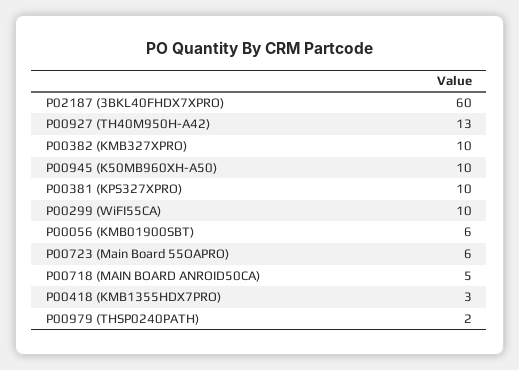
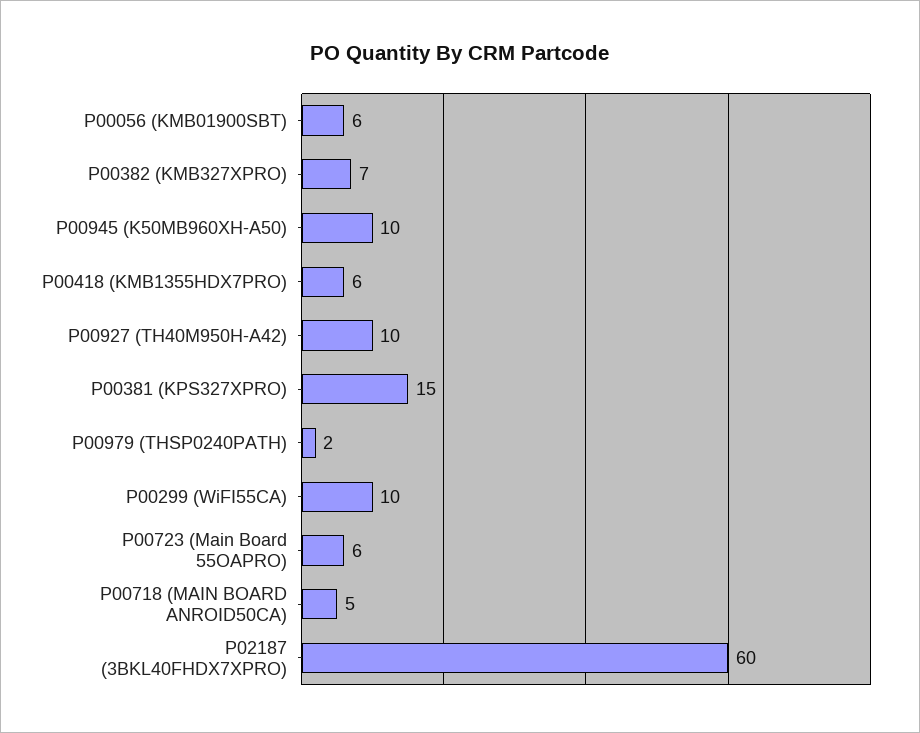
P00927 (TH40M950H-A42): 13 -> 10
P00382 (KMB327XPRO): 10 -> 7
P00381 (KPS327XPRO): 10 -> 15
P00418 (KMB1355HDX7PRO): 3 -> 6

